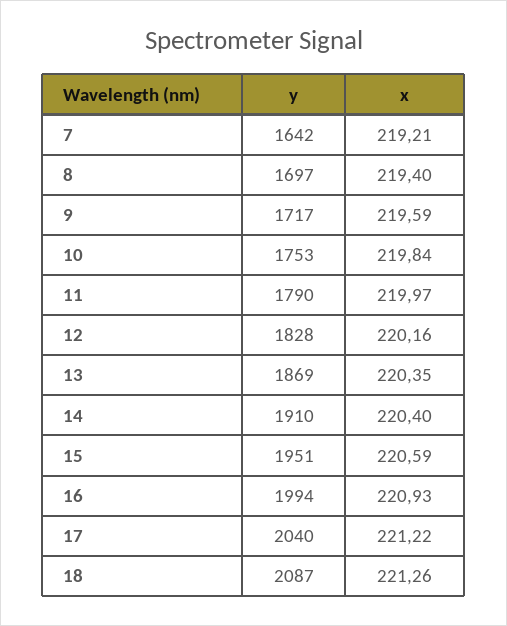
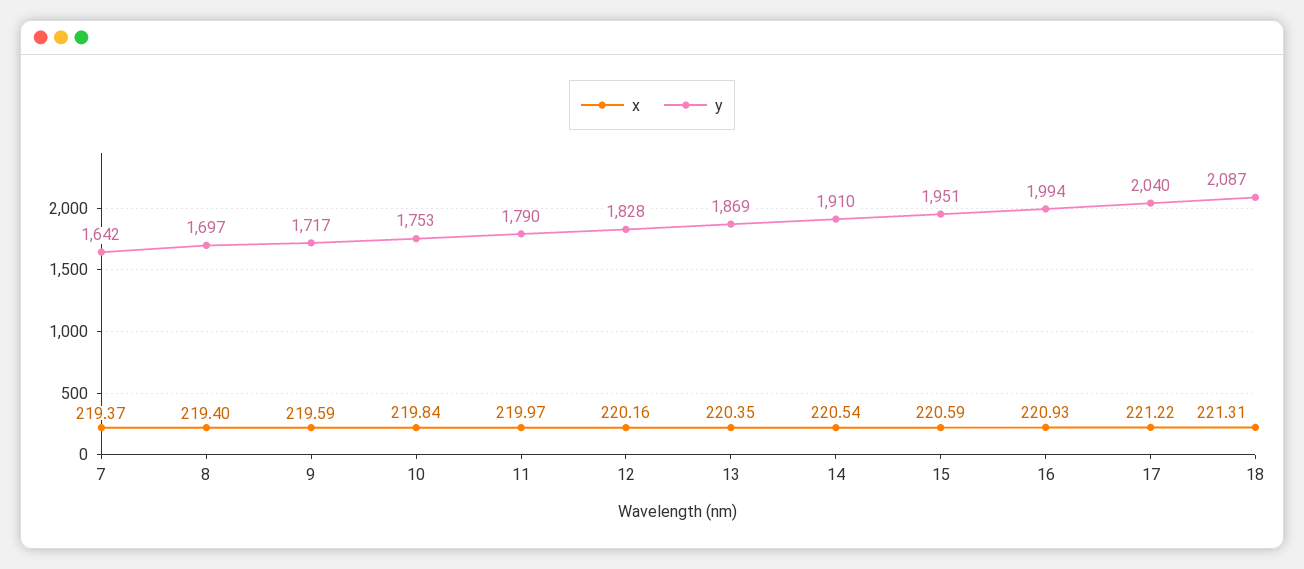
x, 7: 219.21 -> 219.37
x, 14: 220.4 -> 220.54
x, 18: 221.26 -> 221.31

